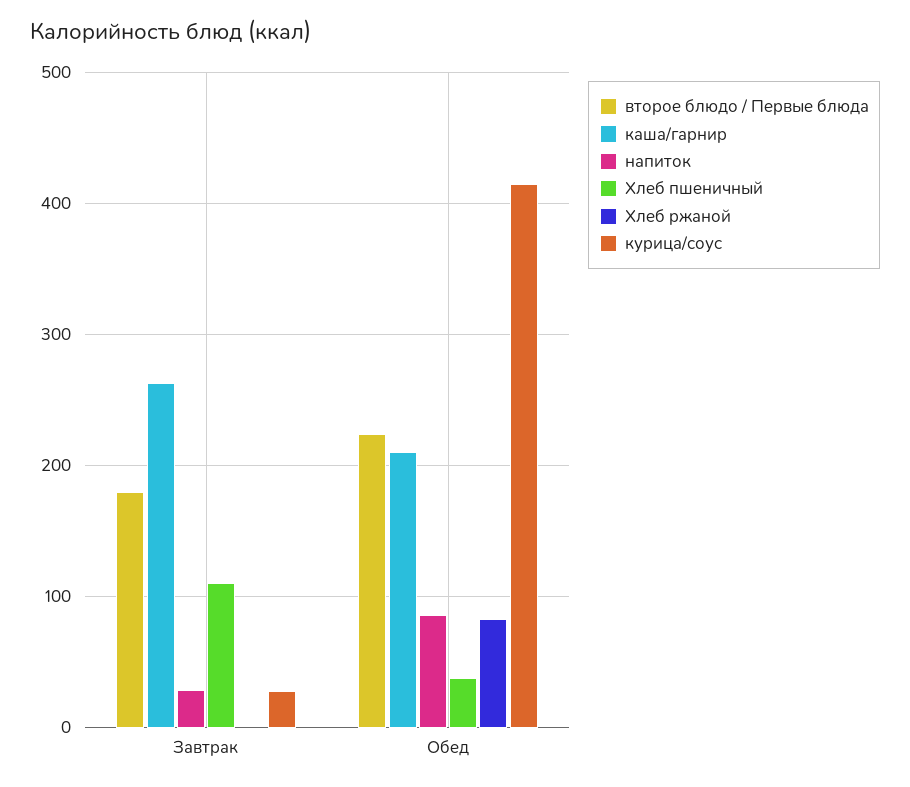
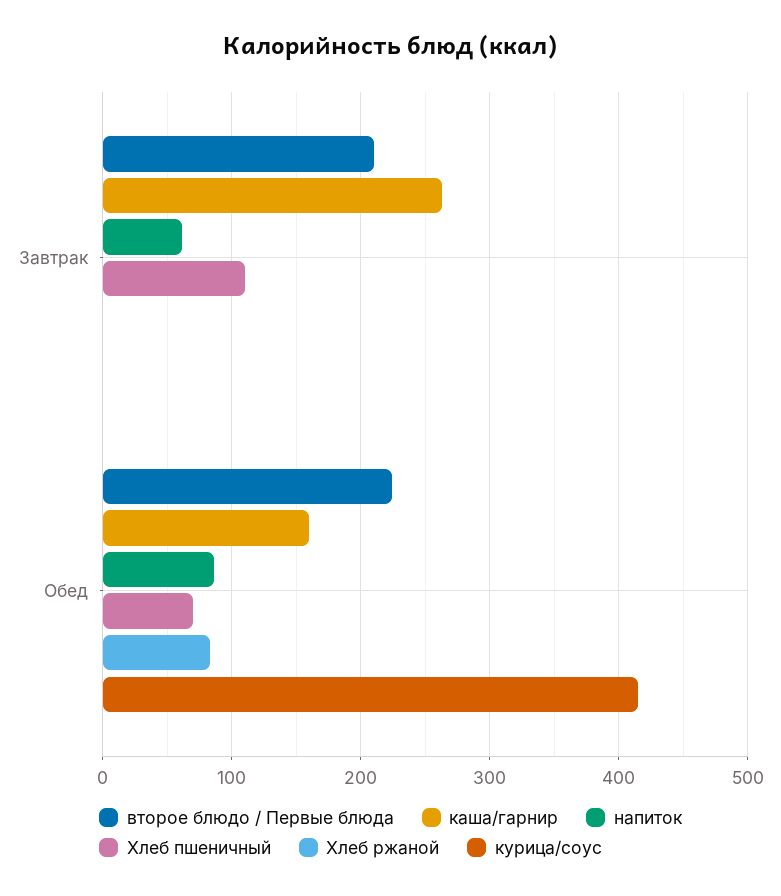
второе блюдо / Первые блюда, Завтрак: 180 -> 210
напиток, Завтрак: 30 -> 60
курица/соус, Завтрак: 30 -> 0
каша/гарнир, Обед: 210 -> 160
Хлеб пшеничный, Обед: 40 -> 70

